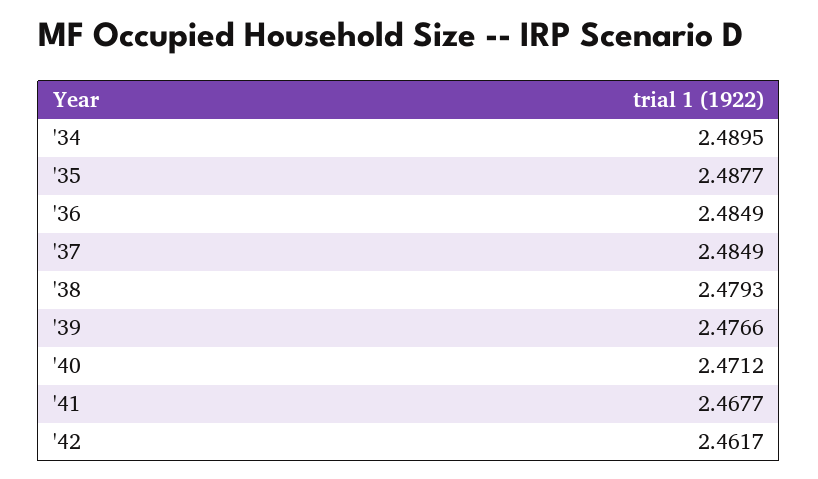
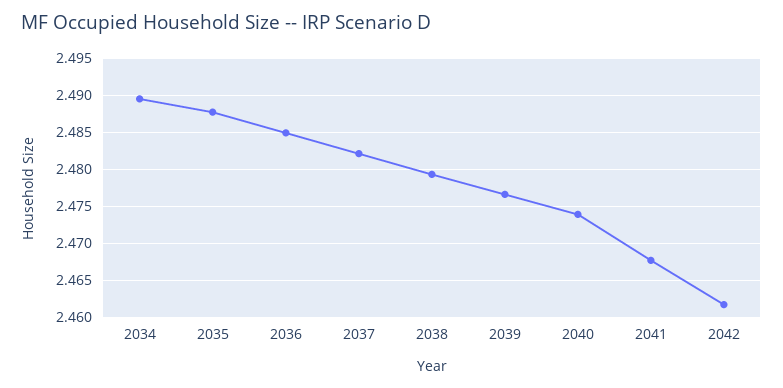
'37: 2.4849 -> 2.482
'40: 2.4712 -> 2.474

